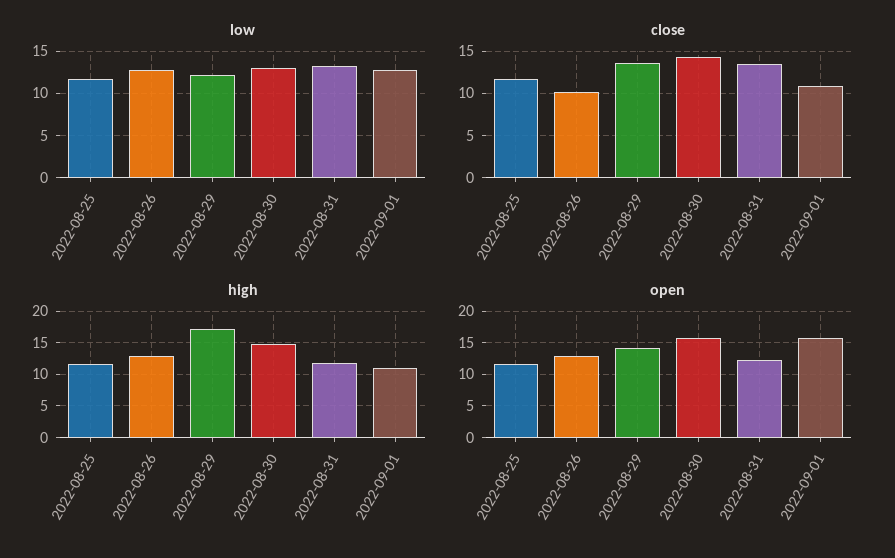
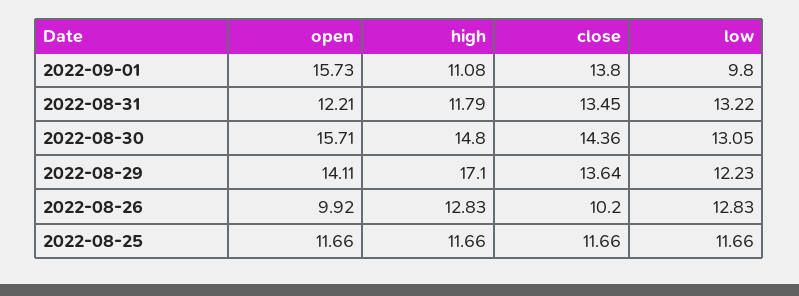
low, 2022-09-01: 13 -> 9.8
close, 2022-09-01: 11 -> 13.8
open, 2022-08-26: 13 -> 9.92

